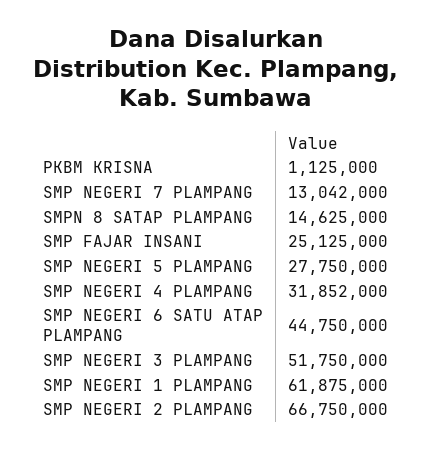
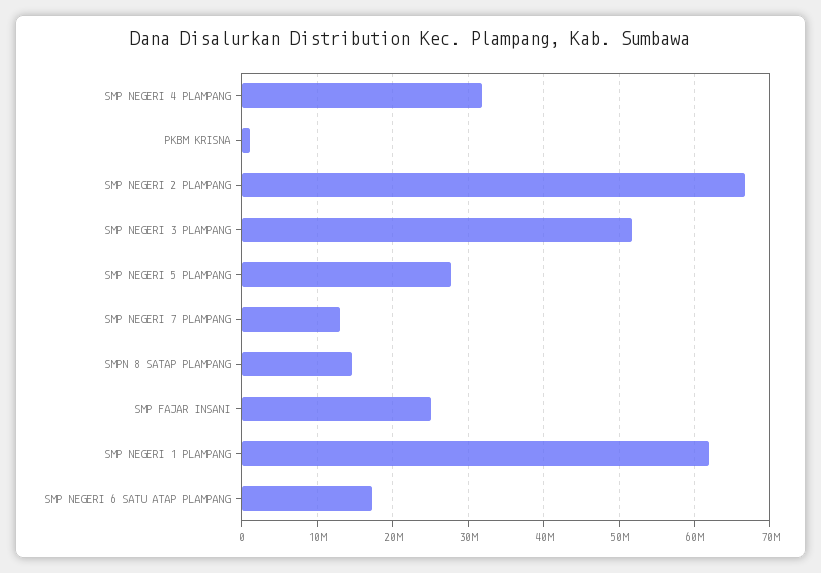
SMP NEGERI 6 SATU ATAP PLAMPANG: 44750000 -> 17000000

